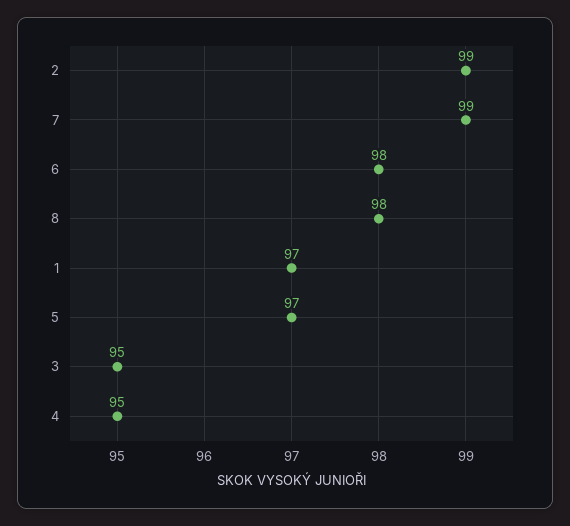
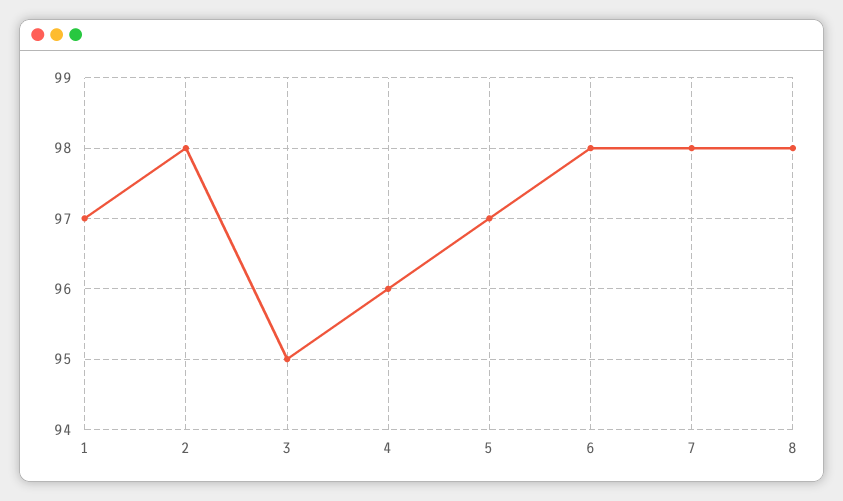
2: 99 -> 98
7: 99 -> 98
4: 95 -> 96

